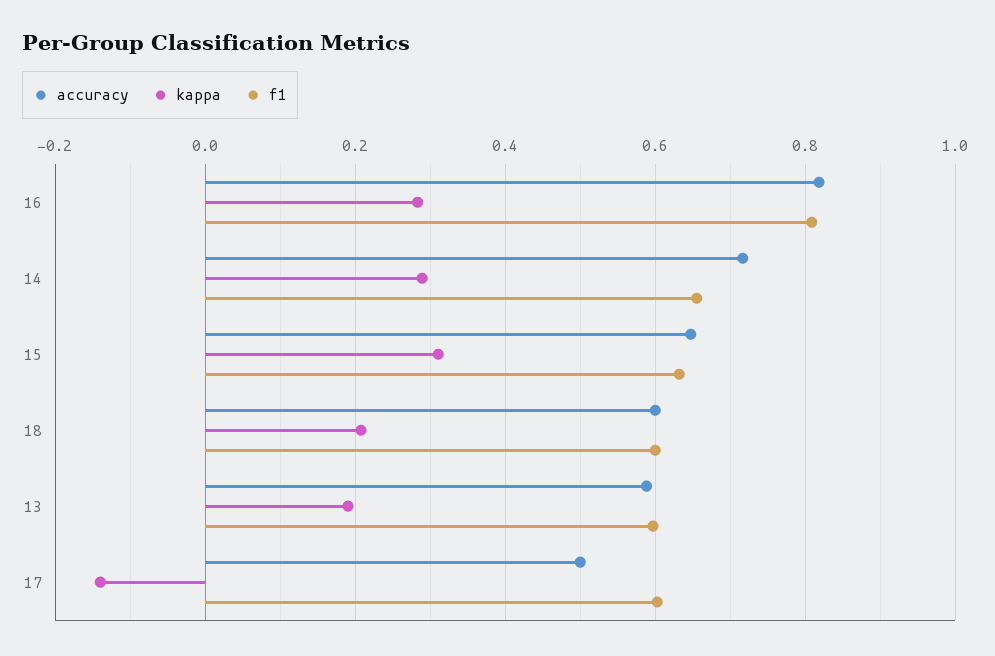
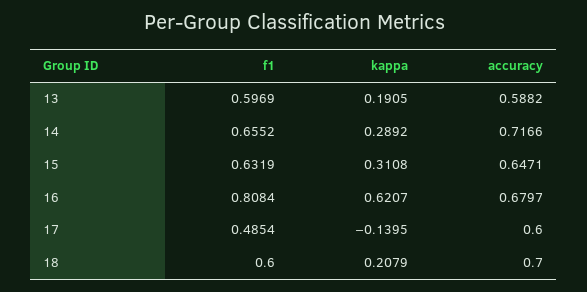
accuracy, 16: 0.82 -> 0.6797
kappa, 16: 0.28 -> 0.6207
accuracy, 18: 0.6 -> 0.7
accuracy, 17: 0.5 -> 0.6
f1, 17: 0.6 -> 0.4854

